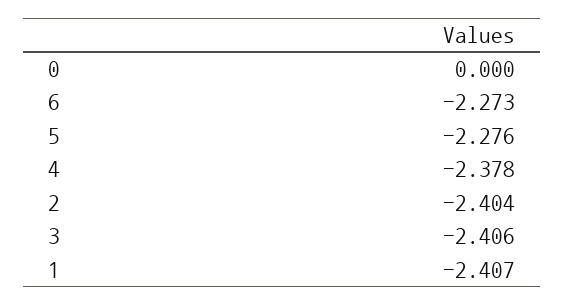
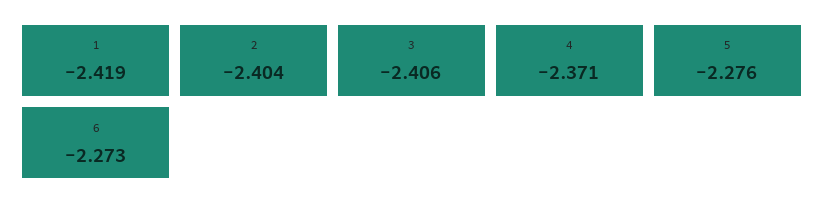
0: 0 -> none
4: -2.378 -> -2.371
1: -2.407 -> -2.419

